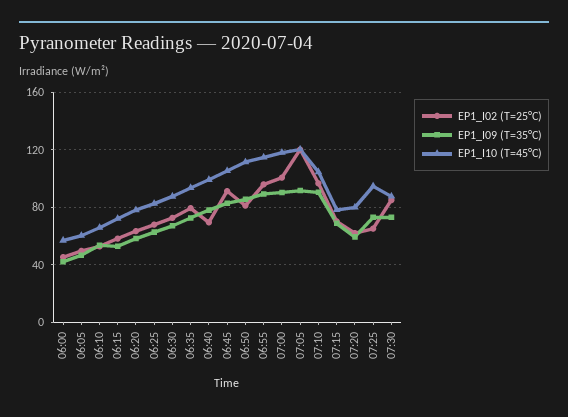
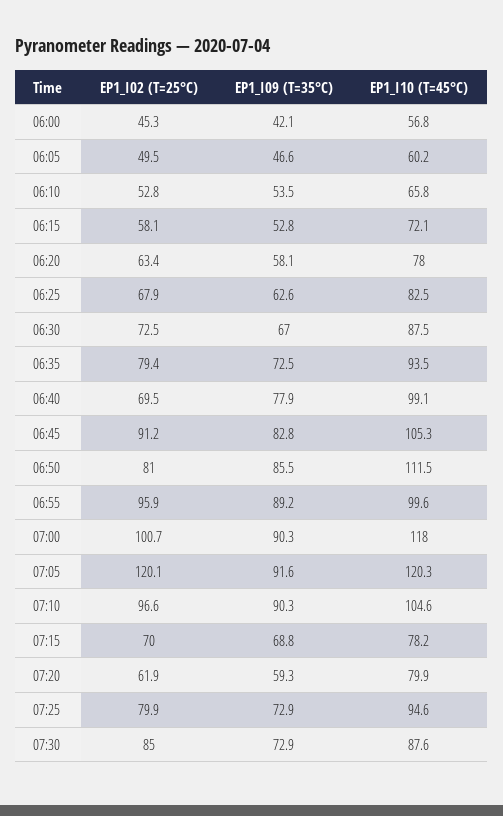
EP1_I10 (T=45°C), 06:55: 115 -> 99.6
EP1_I02 (T=25°C), 07:25: 65 -> 79.9

